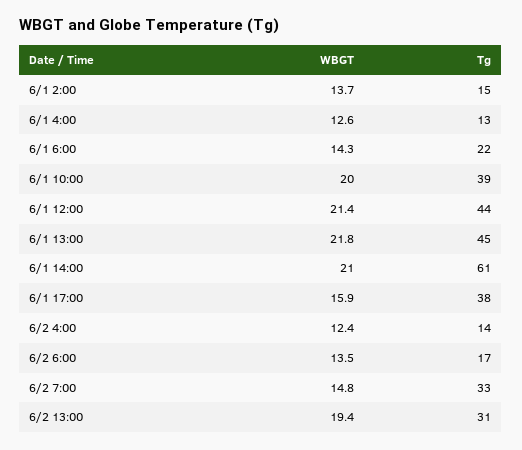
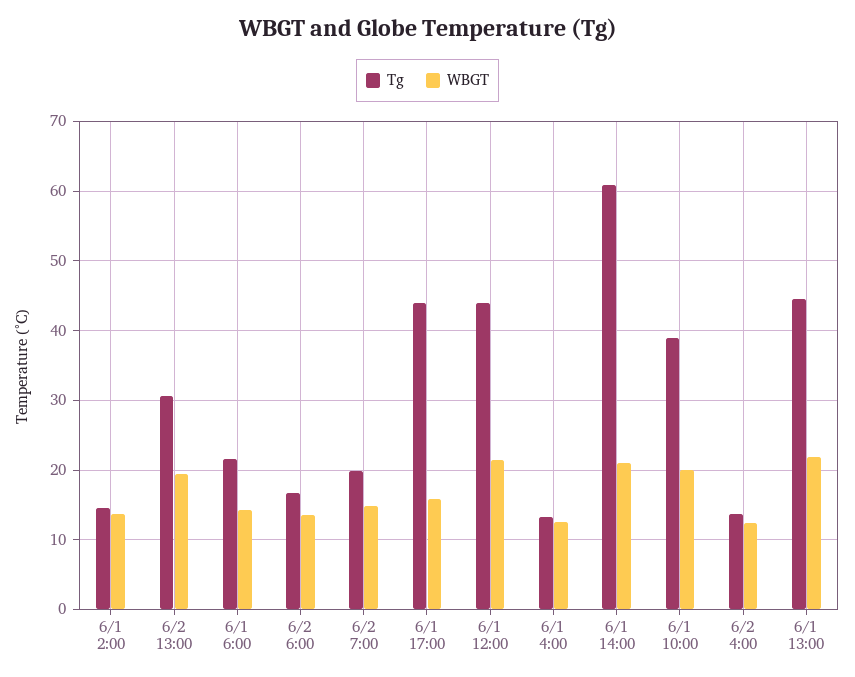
Tg, 6/1 17:00: 38 -> 44
Tg, 6/2 7:00: 33 -> 20

